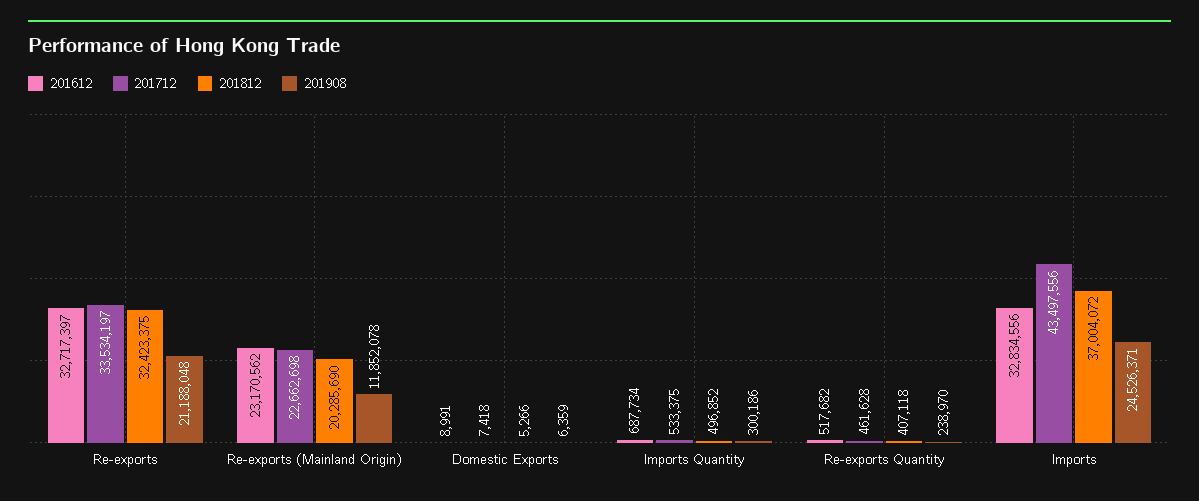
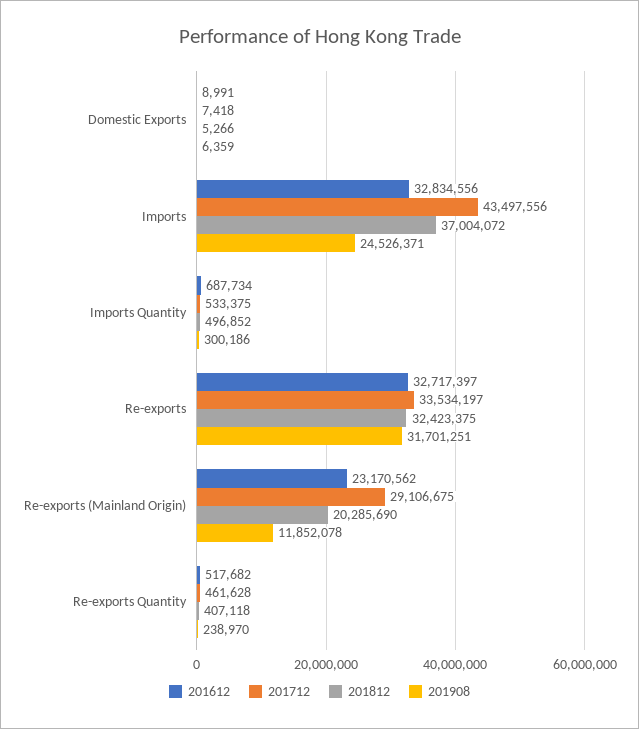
201908, Re-exports: 21188048 -> 31701251
201712, Re-exports (Mainland Origin): 22662698 -> 29106675

